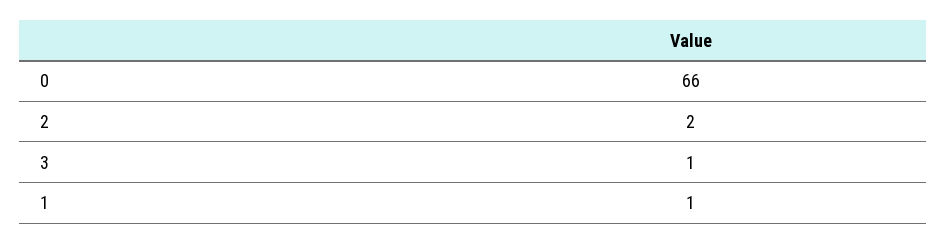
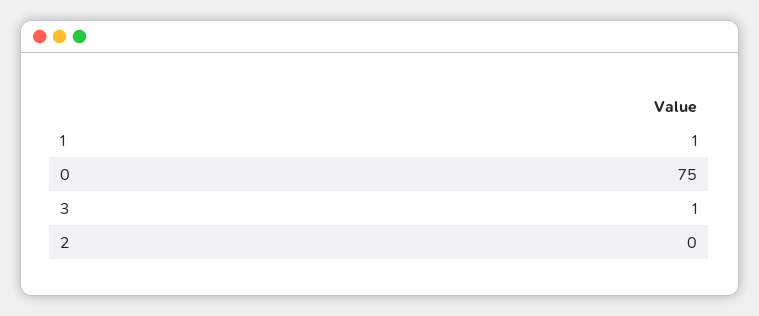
0: 66 -> 75
2: 2 -> 0

